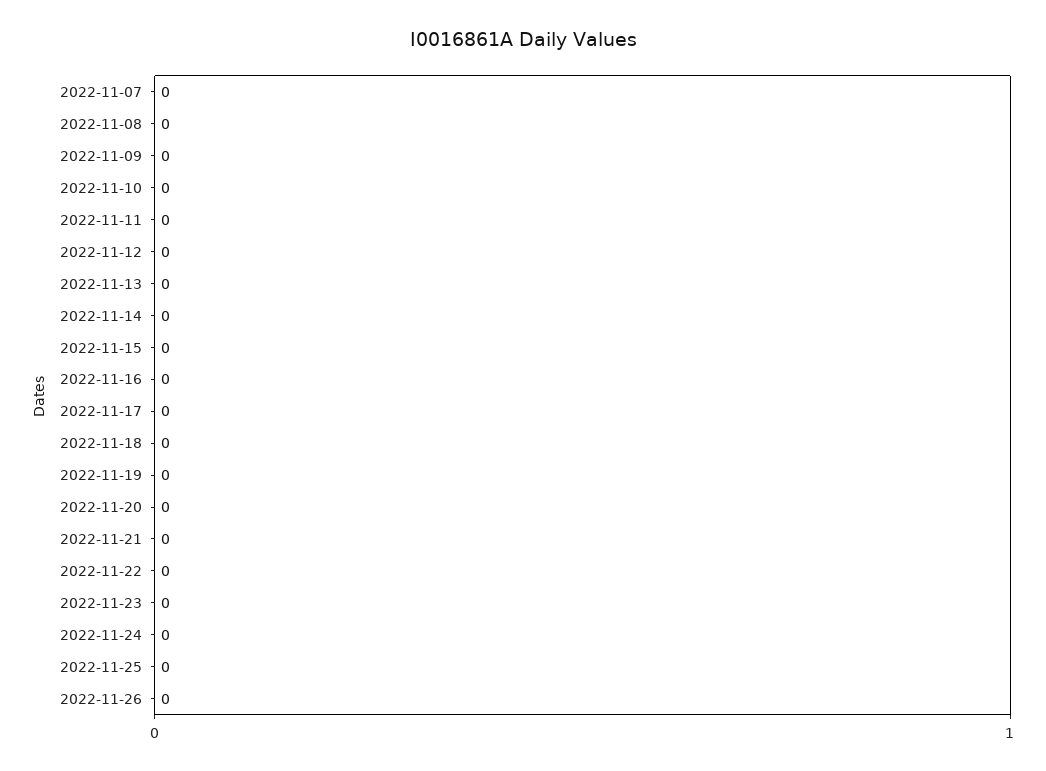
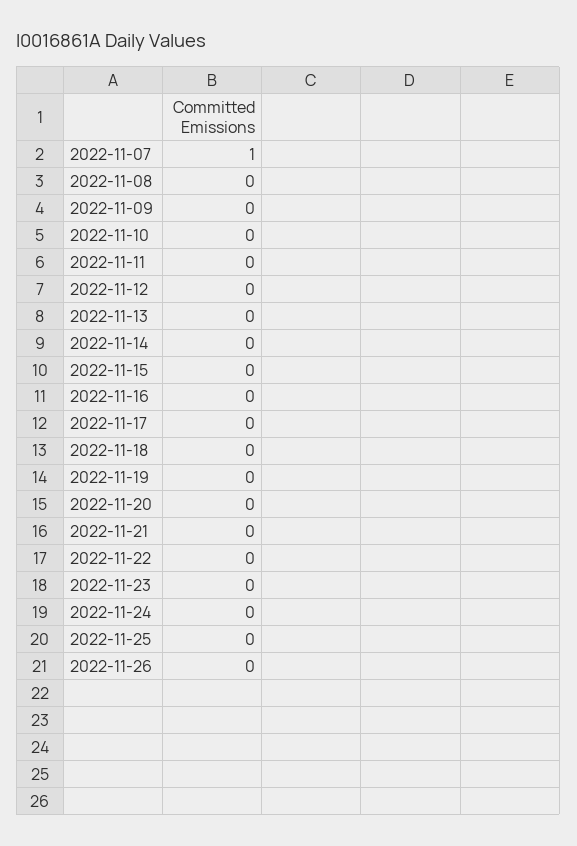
2022-11-07: 0 -> 1

